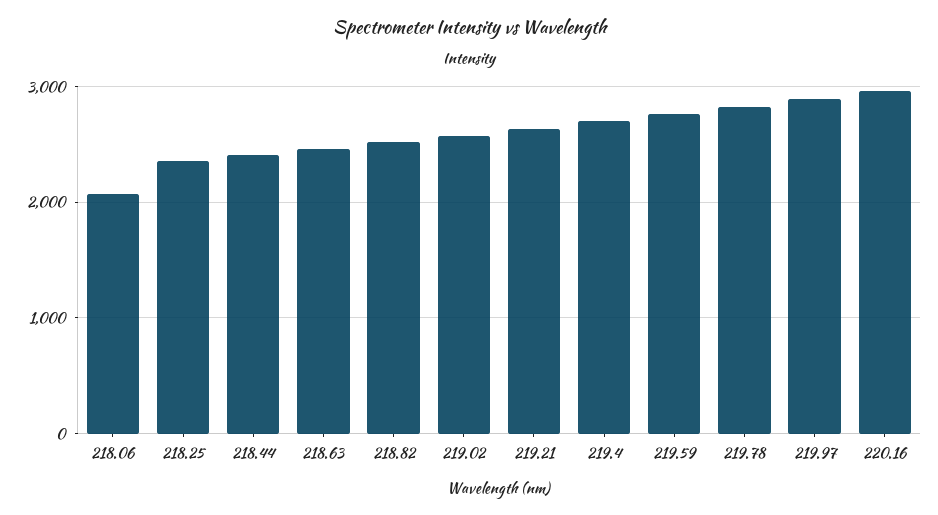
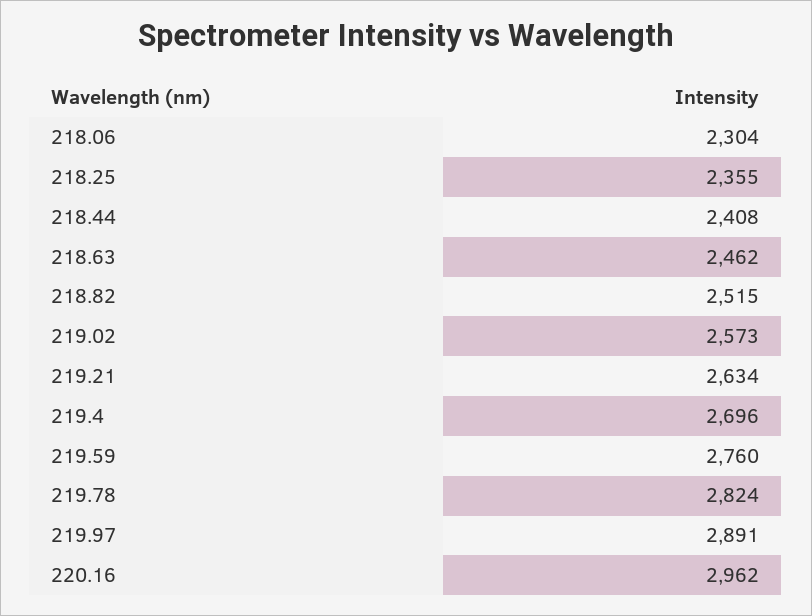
218.06: 2100 -> 2304

